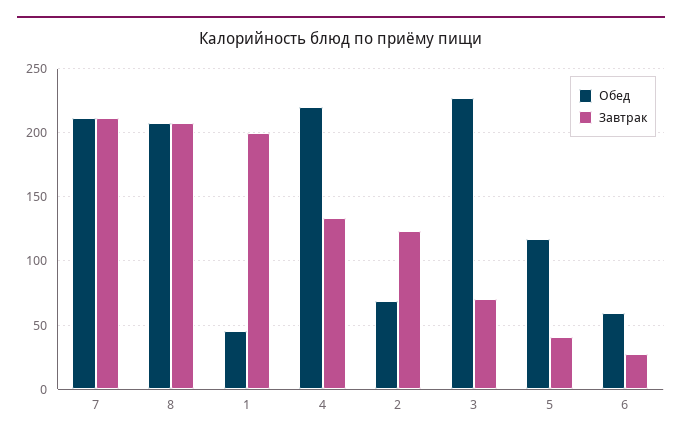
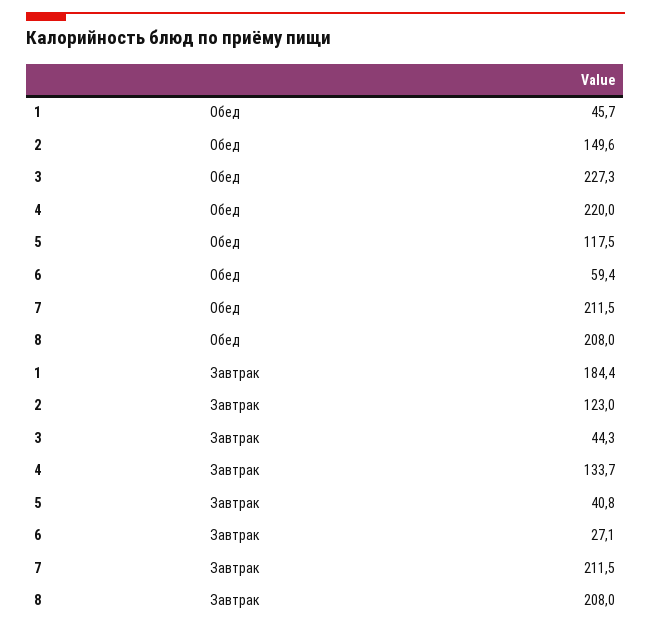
Завтрак, 1: 200 -> 184.4
Обед, 2: 70 -> 149.6
Завтрак, 3: 70 -> 44.3

